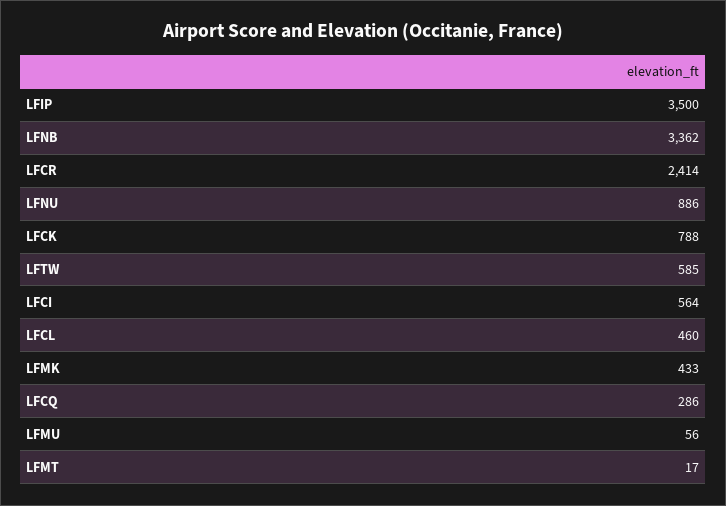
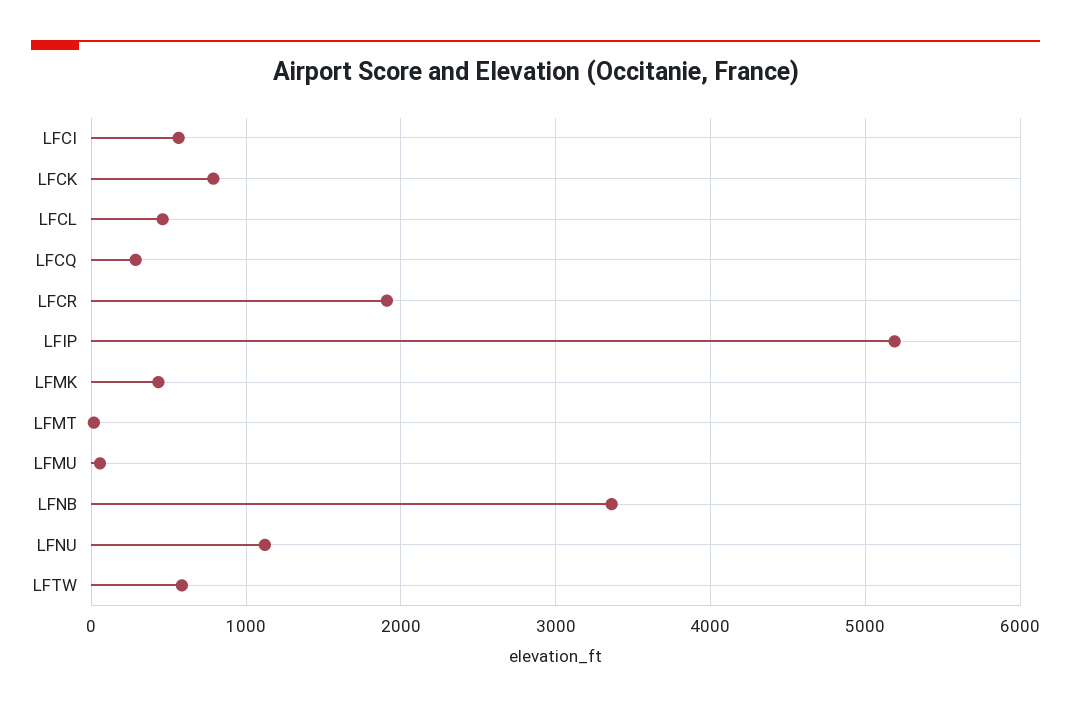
LFIP: 3500 -> 5200
LFCR: 2414 -> 1900
LFNU: 886 -> 1100

